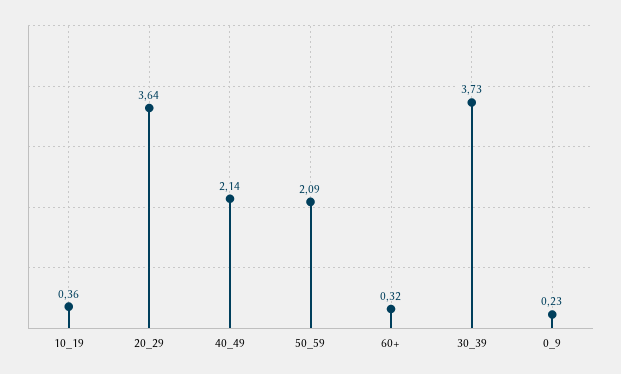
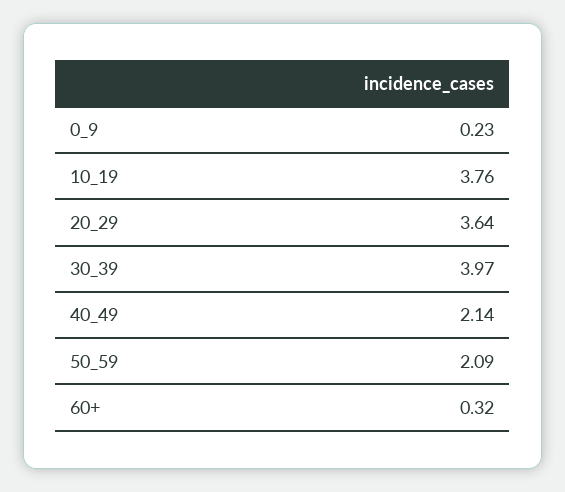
10_19: 0.36 -> 3.76
30_39: 3.73 -> 3.97

